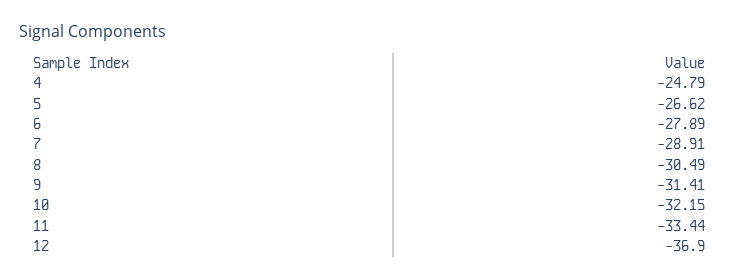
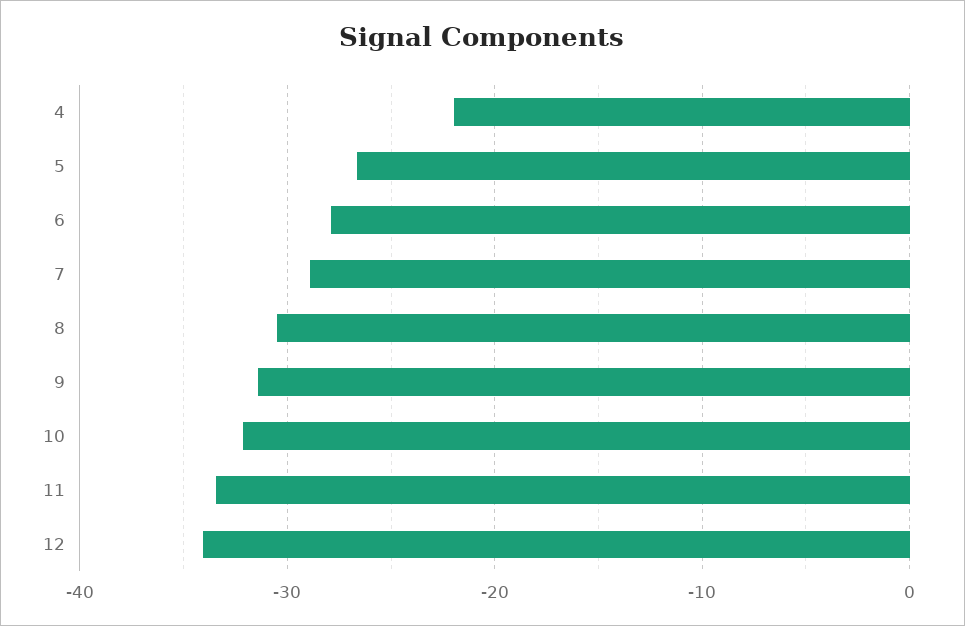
4: -24.79 -> -22
12: -36.9 -> -34

